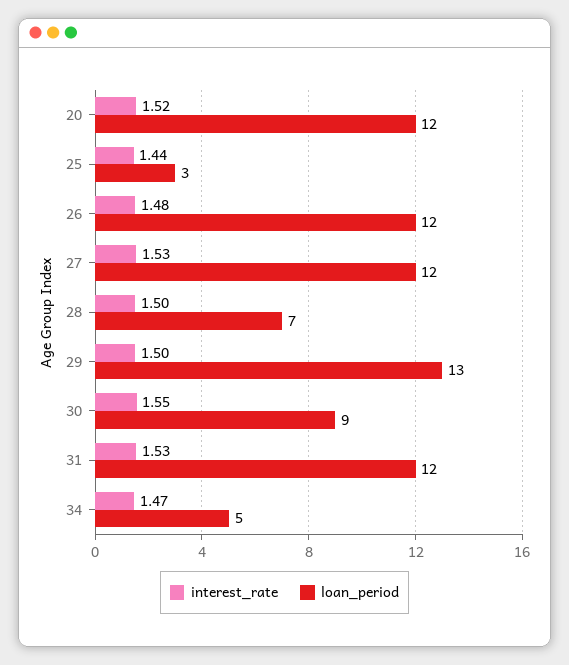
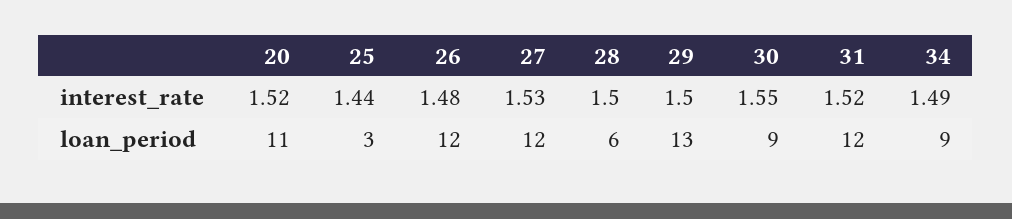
loan_period, 20: 12 -> 11
loan_period, 28: 7 -> 6
interest_rate, 31: 1.53 -> 1.52
interest_rate, 34: 1.47 -> 1.49
loan_period, 34: 5 -> 9

